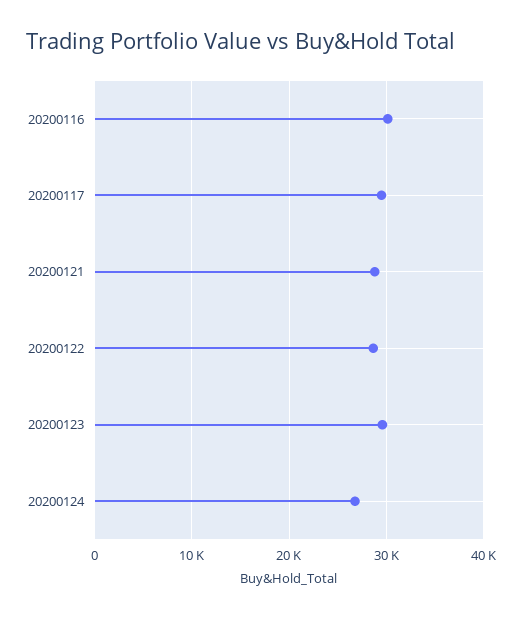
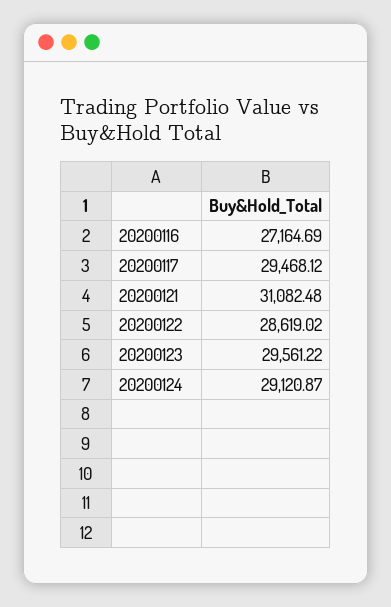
20200116: 30000 -> 27164.69
20200121: 29000 -> 31082.48
20200124: 27000 -> 29120.87

